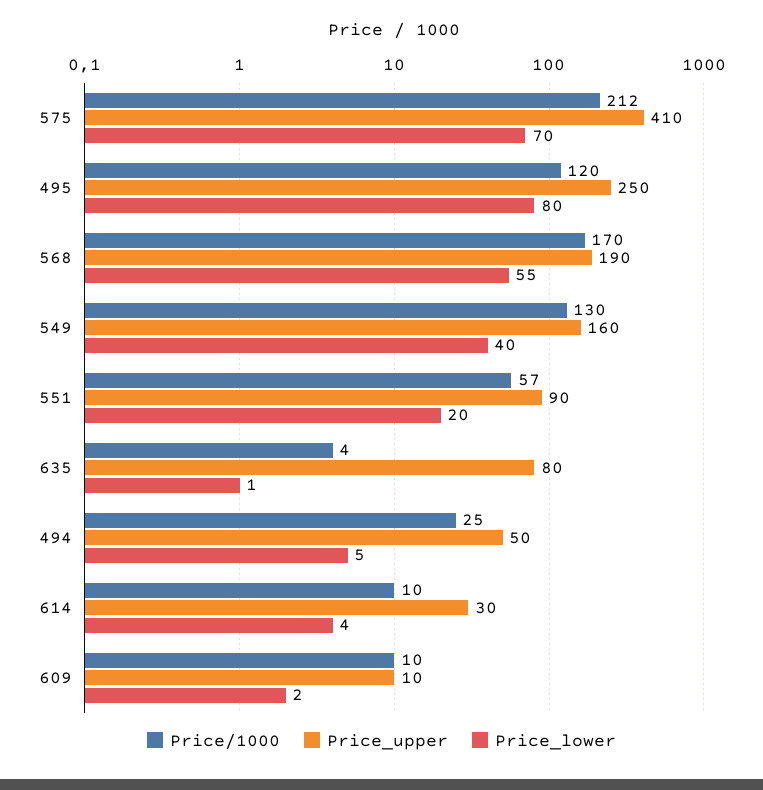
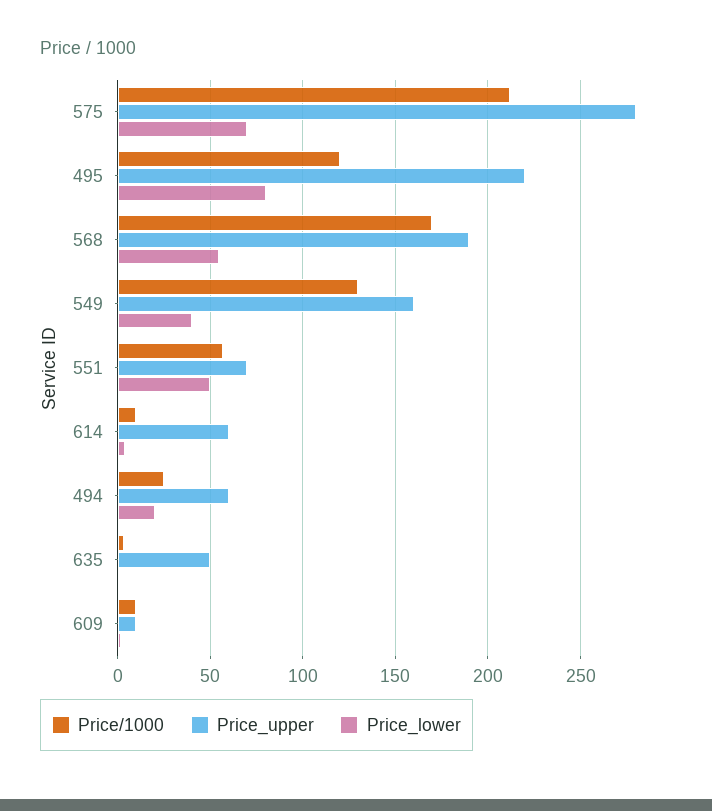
Price_upper, 575: 410 -> 280
Price_upper, 495: 250 -> 220
Price_upper, 551: 90 -> 70
Price_lower, 551: 20 -> 50
Price_upper, 635: 80 -> 50
Price_upper, 494: 50 -> 60
Price_lower, 494: 5 -> 20
Price_upper, 614: 30 -> 60

